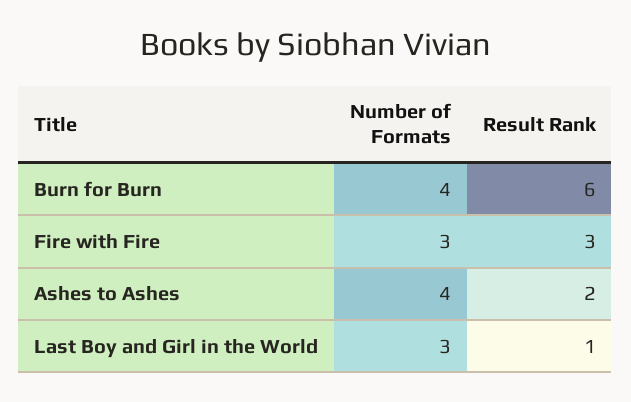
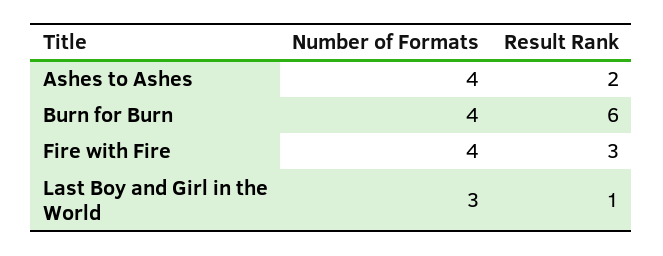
Number of Formats, Fire with Fire: 3 -> 4

